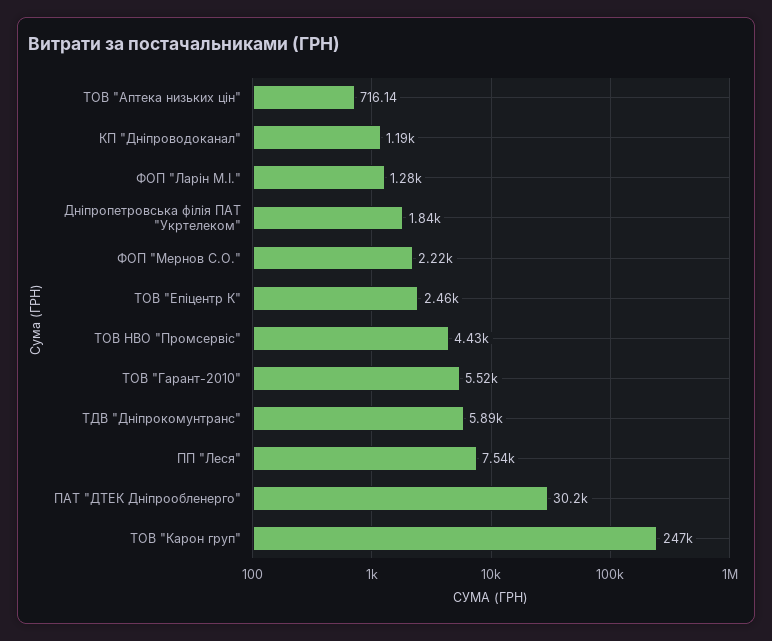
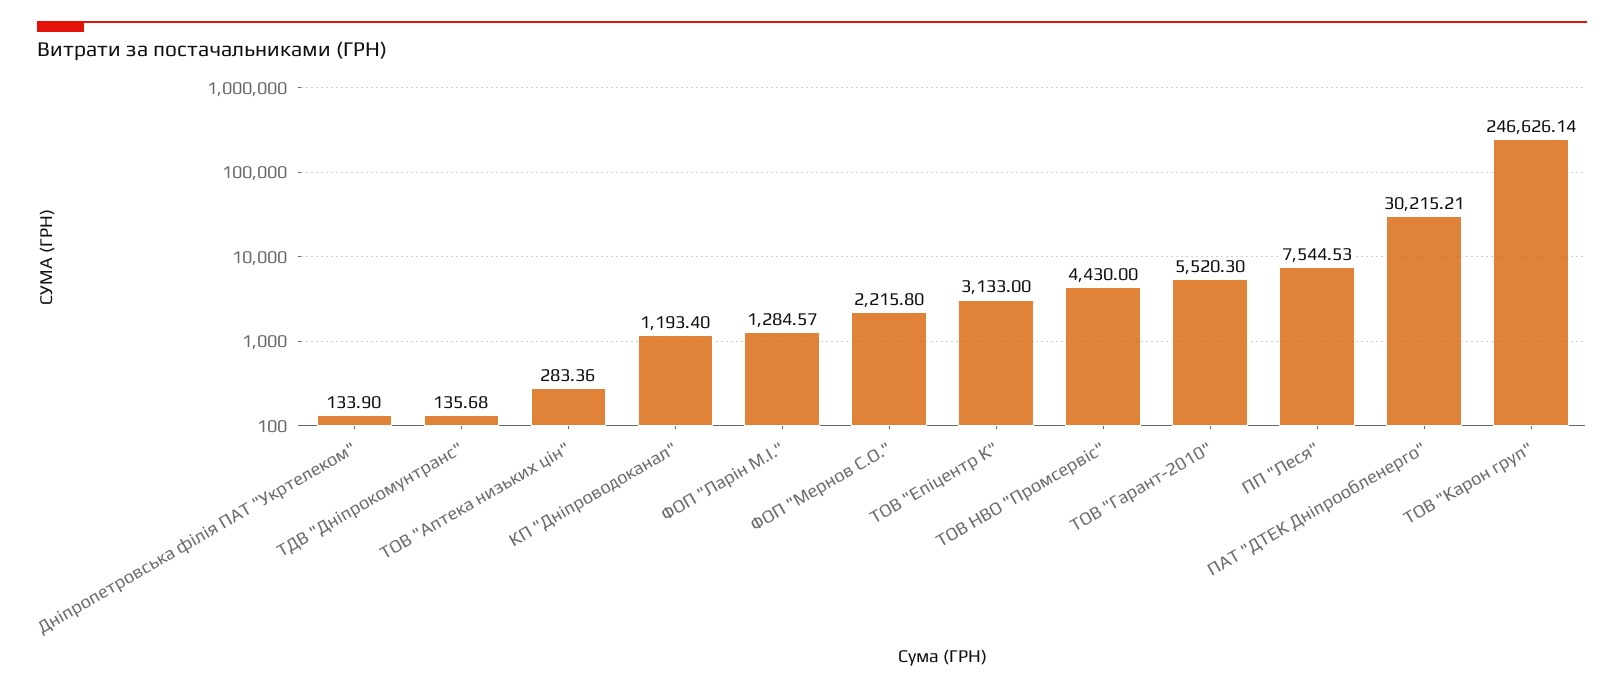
ТОВ "Аптека низьких цін": 716.14 -> 283.36
Дніпропетровська філія ПАТ "Укртелеком": 1840 -> 133.9
ТОВ "Епіцентр К": 2460 -> 3133
ТДВ "Дніпрокомунтранс": 5890 -> 135.68

